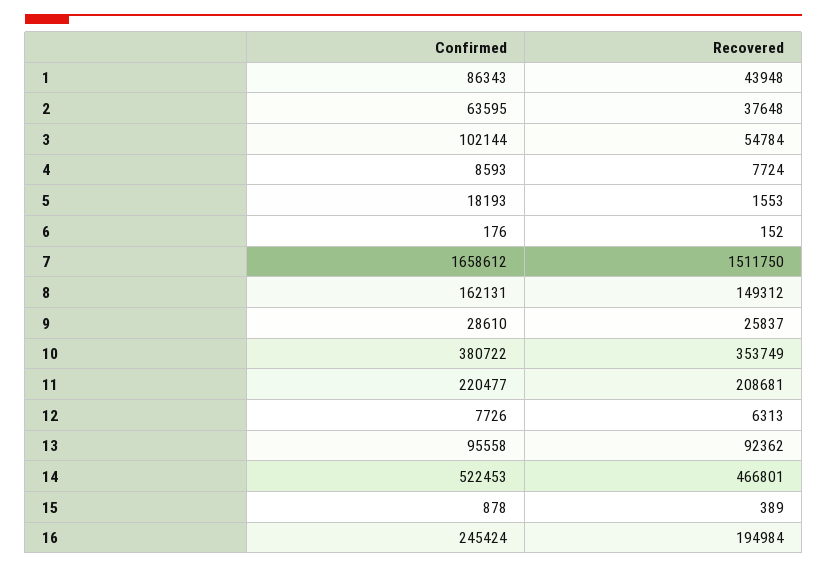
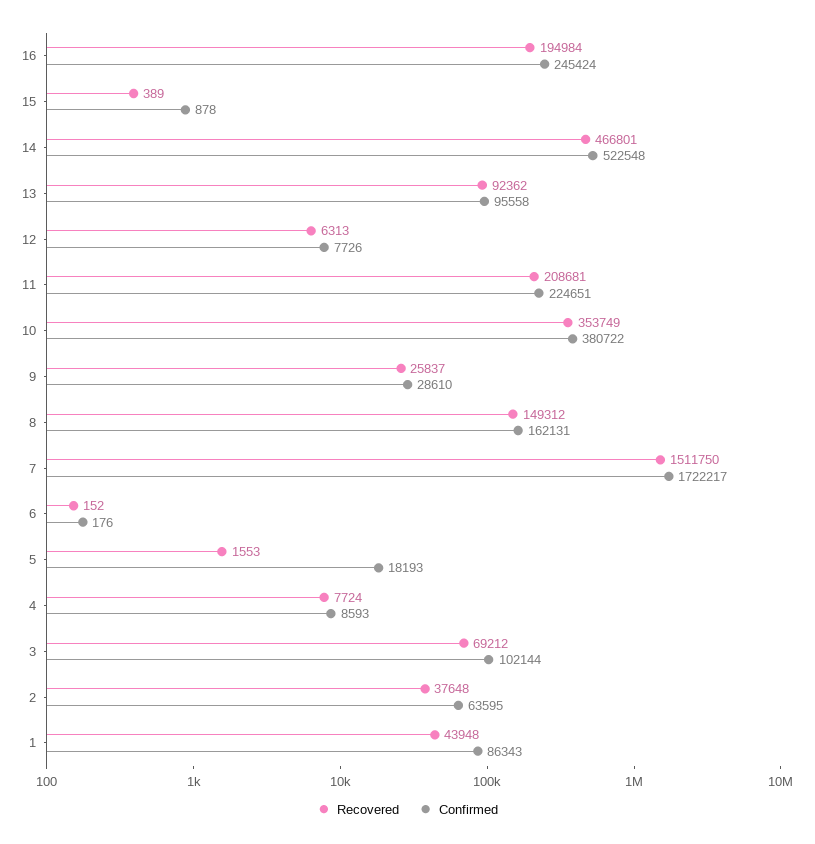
Recovered, 3: 54784 -> 69212
Confirmed, 7: 1658612 -> 1722217
Confirmed, 11: 220477 -> 224651
Confirmed, 14: 522453 -> 522548

